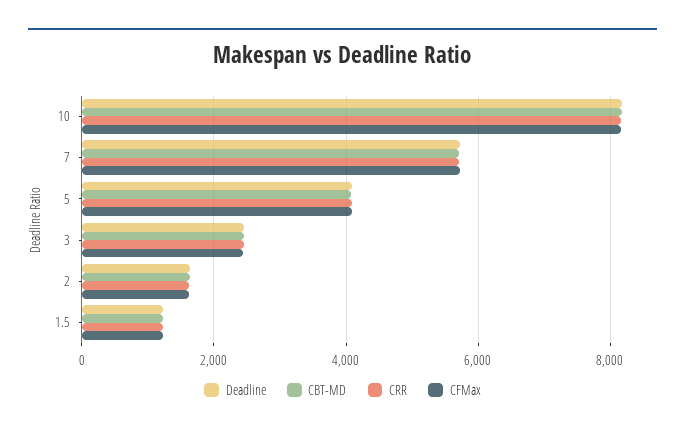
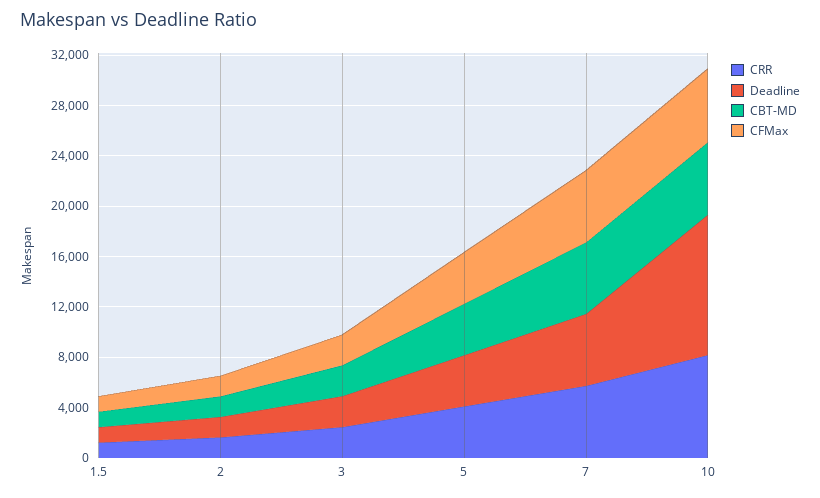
Deadline, 10: 8200 -> 11000
CBT-MD, 10: 8200 -> 6000
CFMax, 10: 8200 -> 6000

